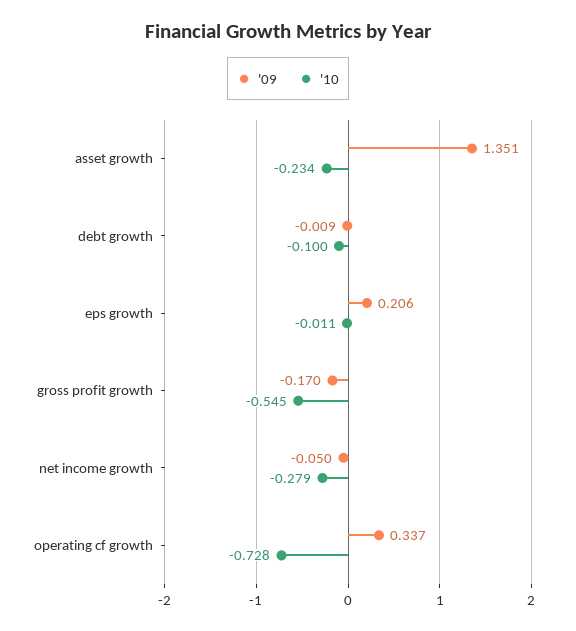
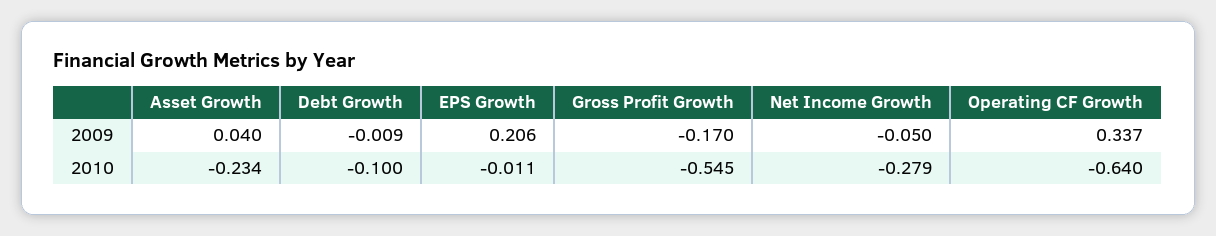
'09, asset growth: 1.351 -> 0.04
'10, operating cf growth: -0.728 -> -0.64

